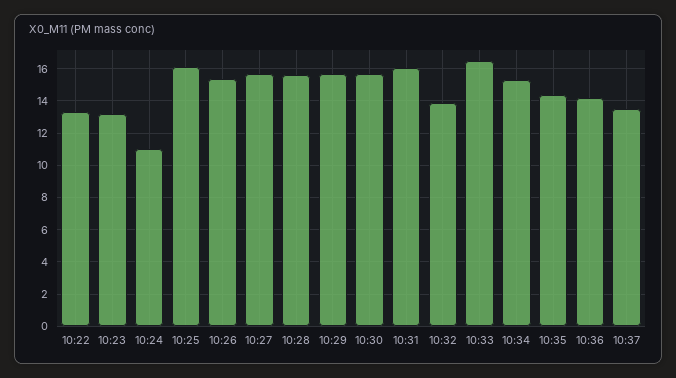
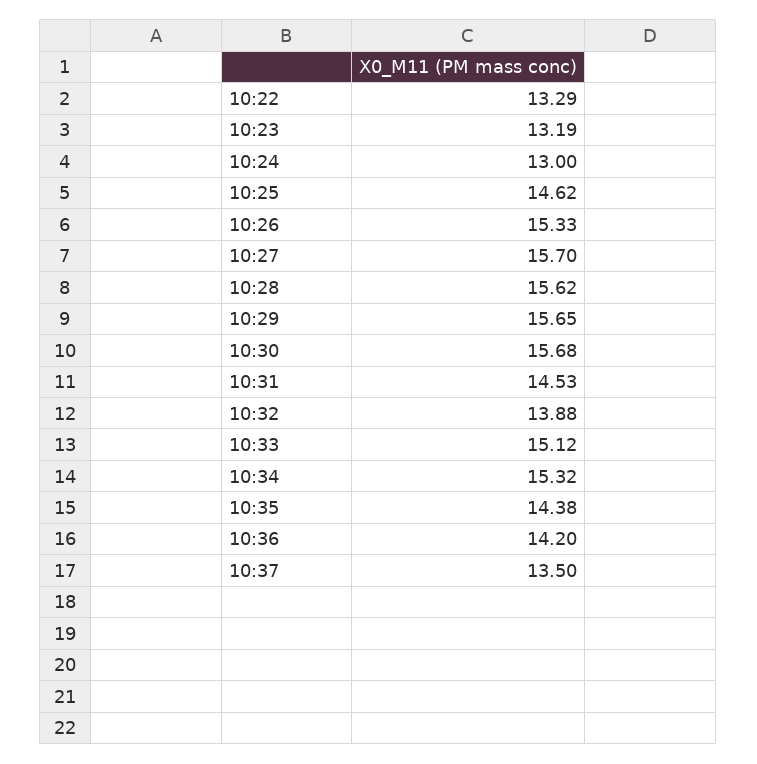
10:24: 11 -> 13
10:25: 16 -> 14.62
10:31: 16 -> 14.53
10:33: 16.5 -> 15.12

